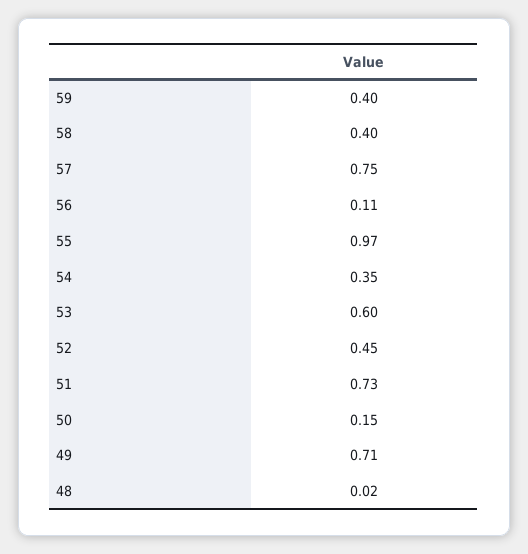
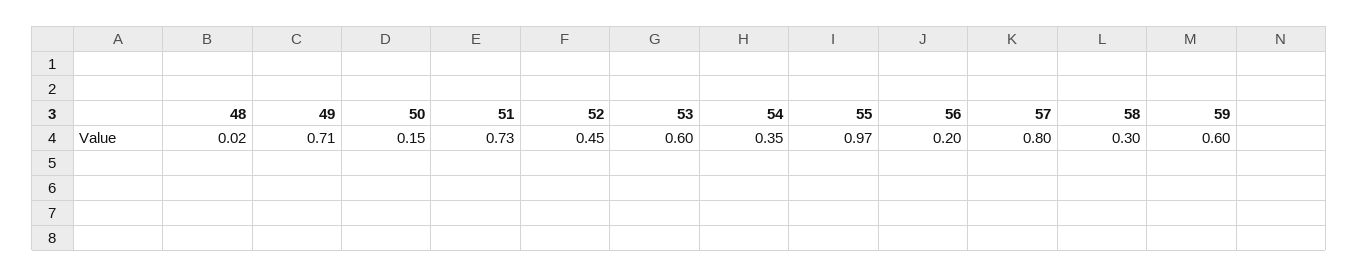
59: 0.4 -> 0.6
58: 0.4 -> 0.3
57: 0.75 -> 0.8
56: 0.11 -> 0.2

